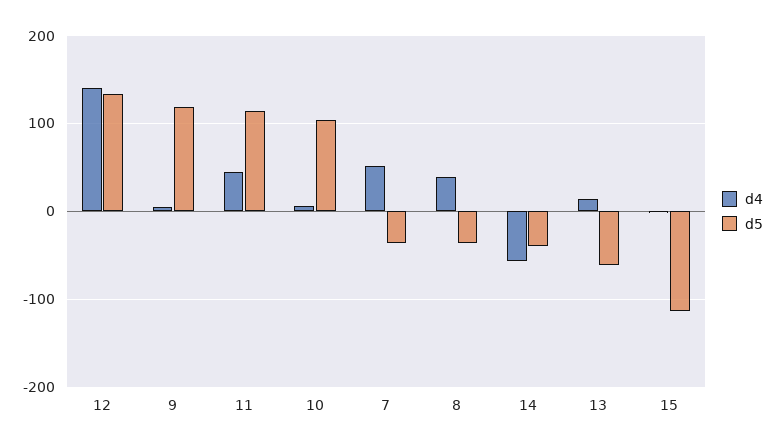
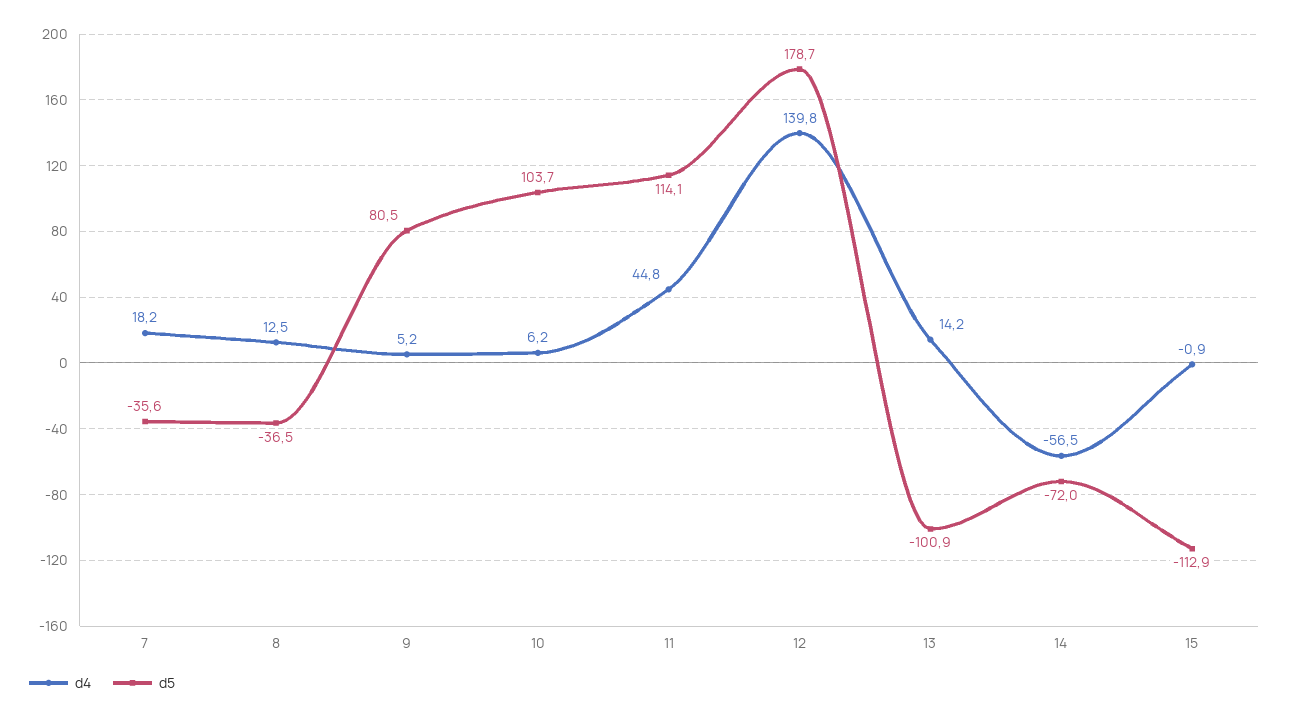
d5, 12: 130 -> 178.7
d5, 9: 120 -> 80.5
d4, 7: 50 -> 18.2
d4, 8: 40 -> 12.5
d5, 14: -40 -> -72
d5, 13: -60 -> -100.9

